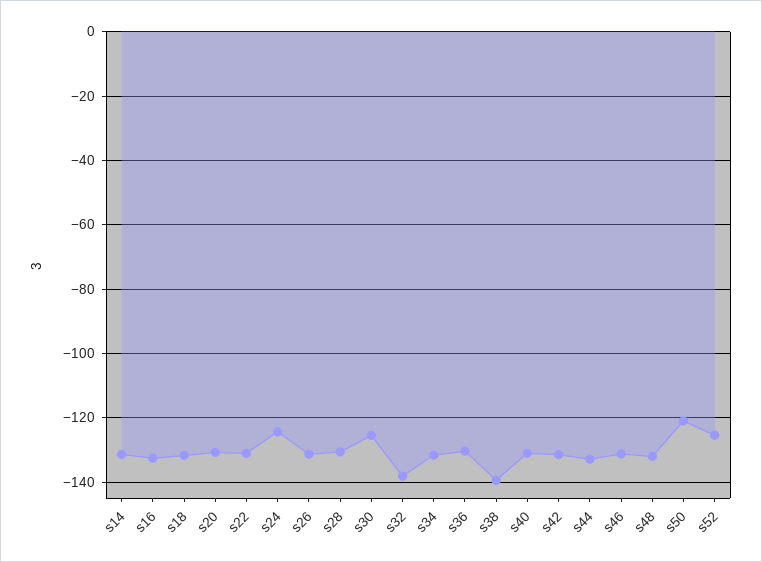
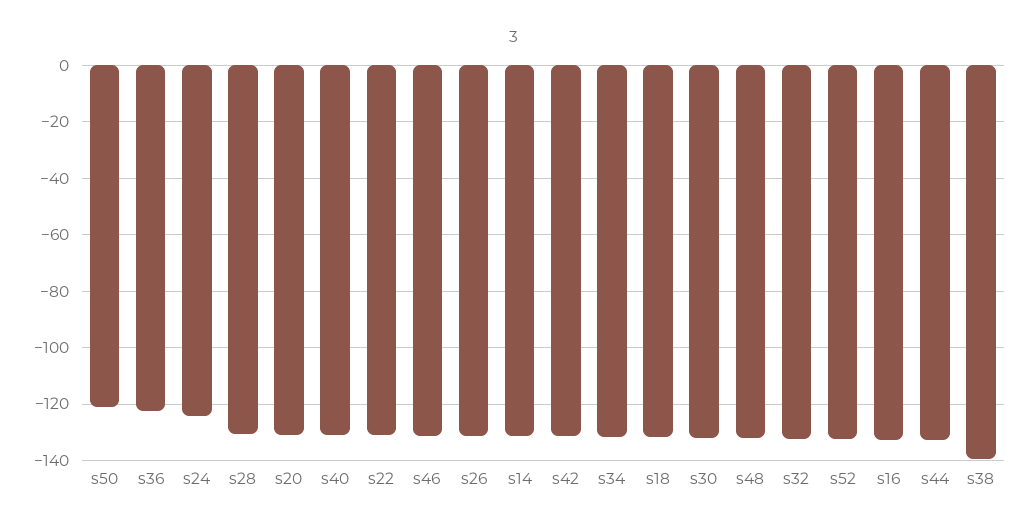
s30: -126 -> -132.5
s32: -138 -> -132.5
s36: -130 -> -122.5
s52: -126 -> -132.5

